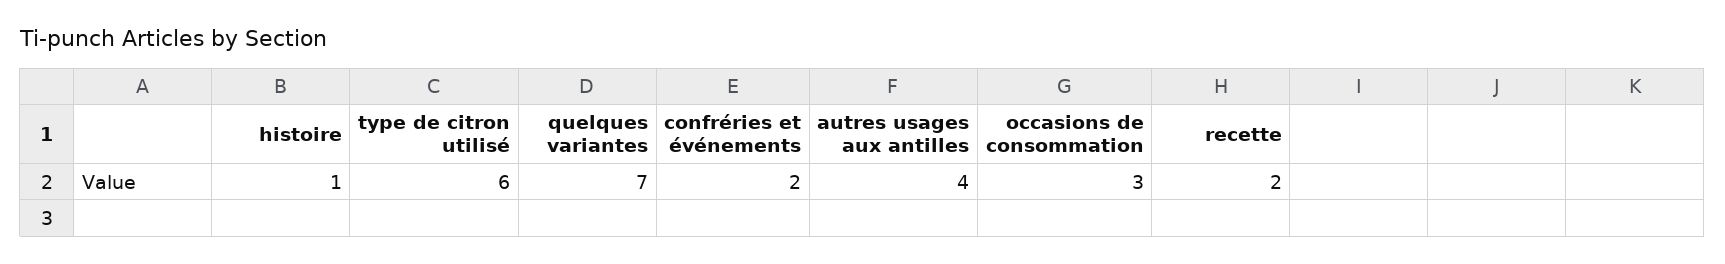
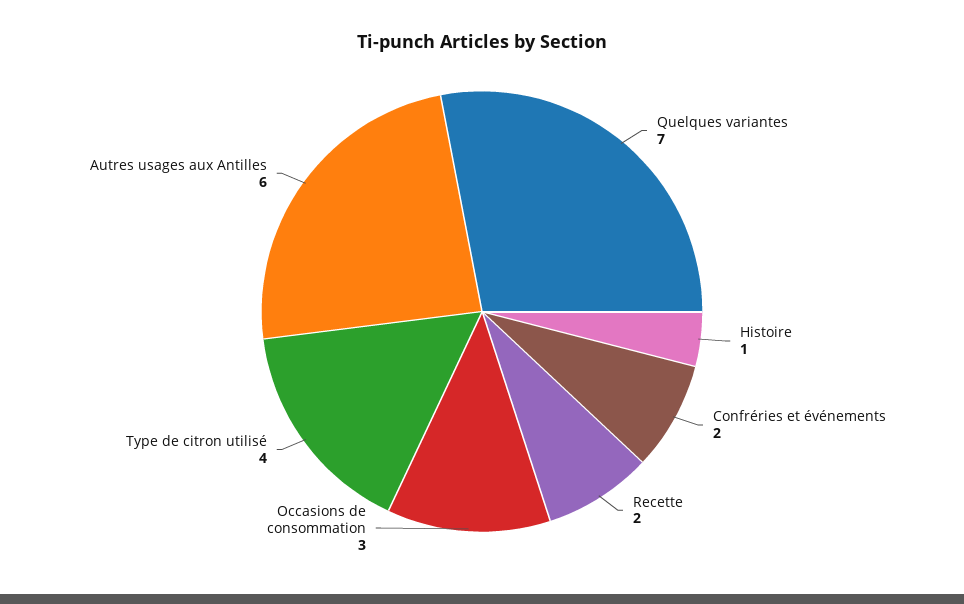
type de citron utilisé: 6 -> 4
autres usages aux antilles: 4 -> 6

